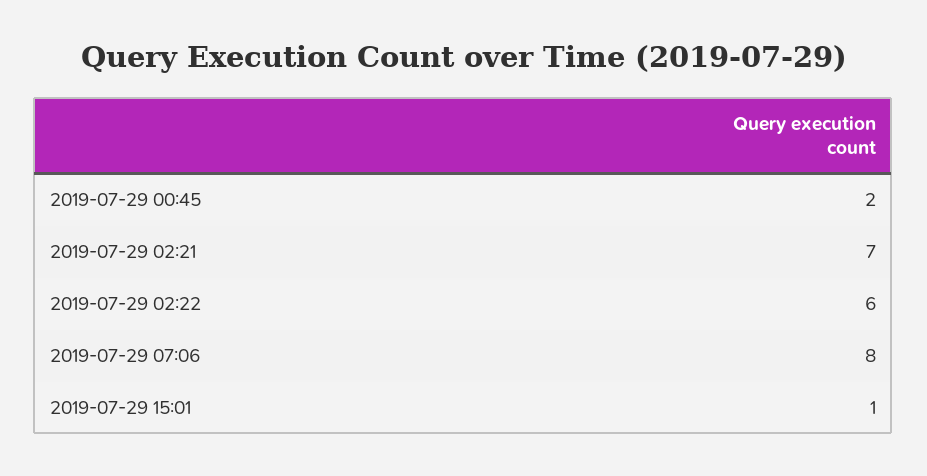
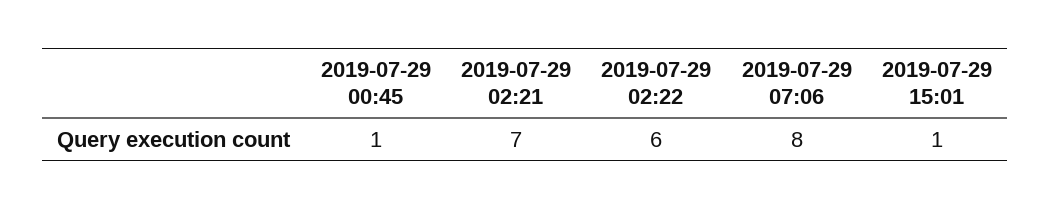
2019-07-29 00:45: 2 -> 1

